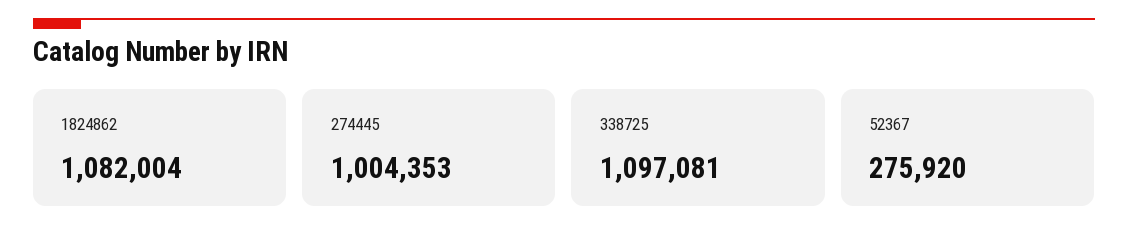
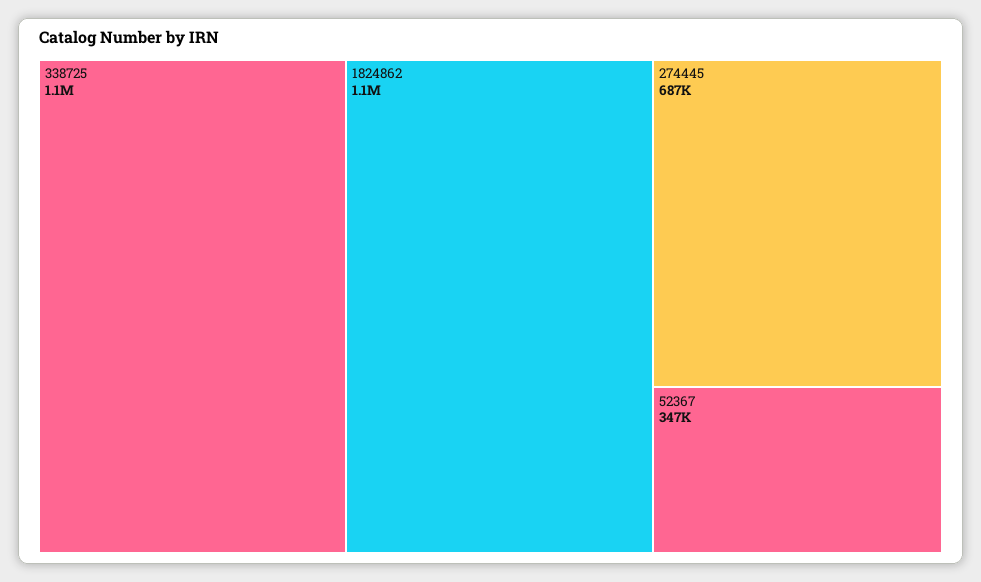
274445: 1004353 -> 687000
52367: 275920 -> 347000

